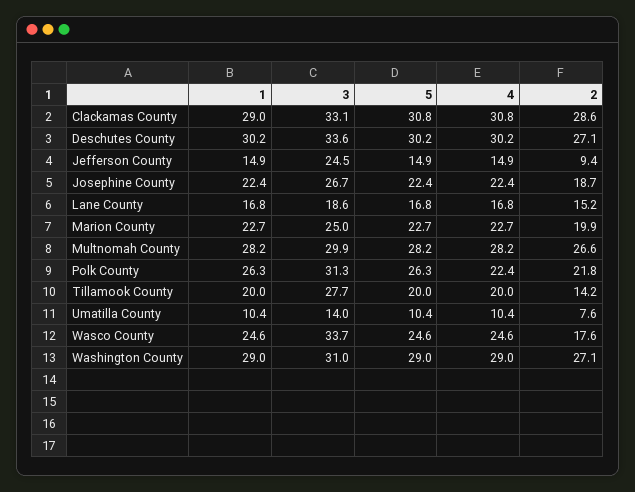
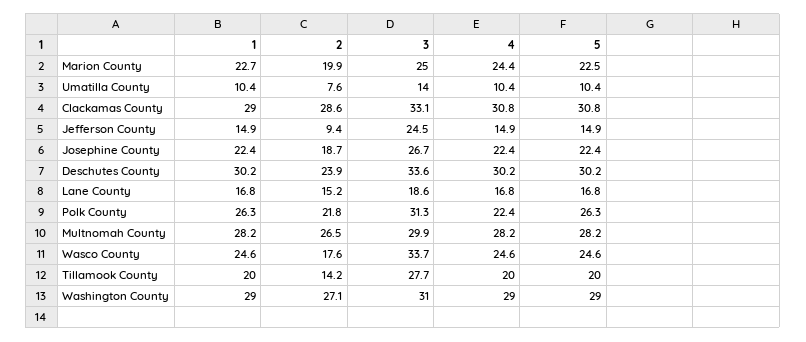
2, Deschutes County: 27.1 -> 23.9
5, Marion County: 22.7 -> 22.5
4, Marion County: 22.7 -> 24.4
2, Multnomah County: 26.6 -> 26.5

